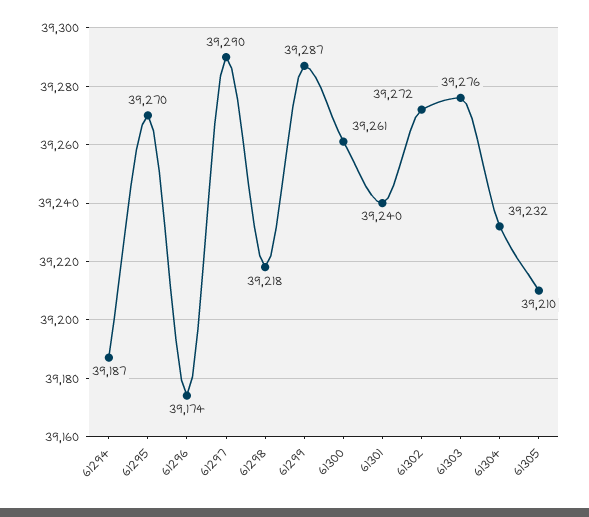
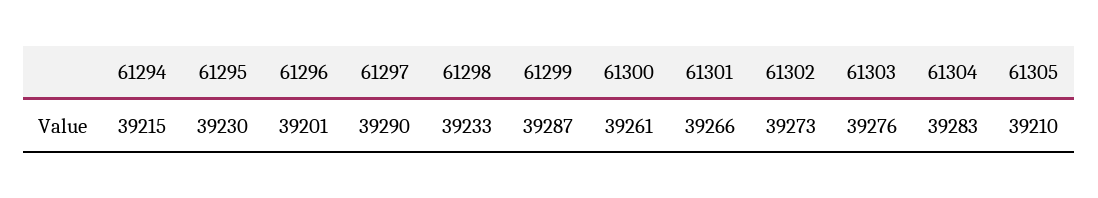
61294: 39187 -> 39215
61295: 39270 -> 39230
61296: 39174 -> 39201
61298: 39218 -> 39233
61301: 39240 -> 39266
61302: 39272 -> 39273
61304: 39232 -> 39283

